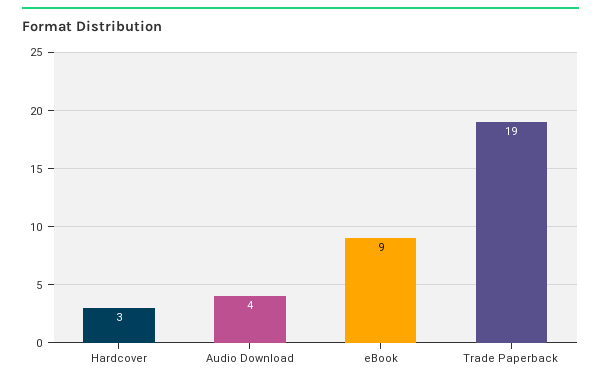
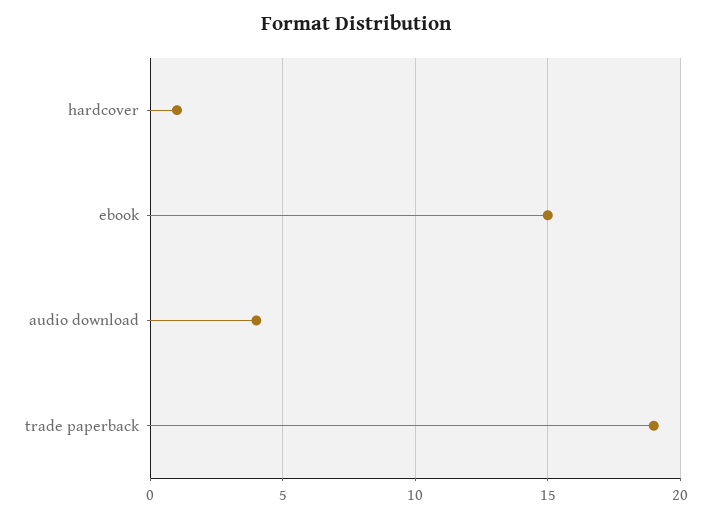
Hardcover: 3 -> 1
eBook: 9 -> 15

